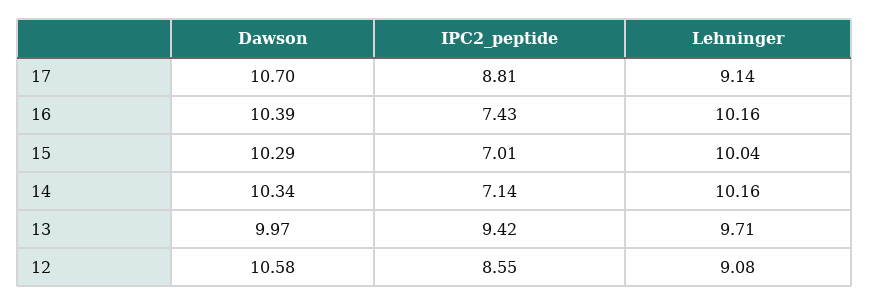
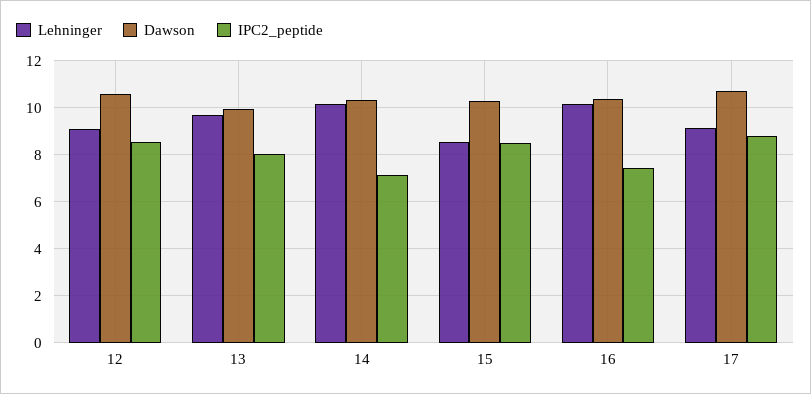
IPC2_peptide, 15: 7.01 -> 8.5
Lehninger, 15: 10.04 -> 8.5
IPC2_peptide, 13: 9.42 -> 8

